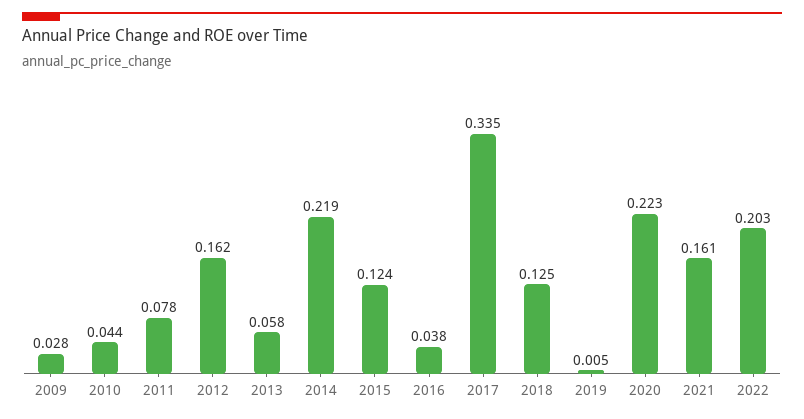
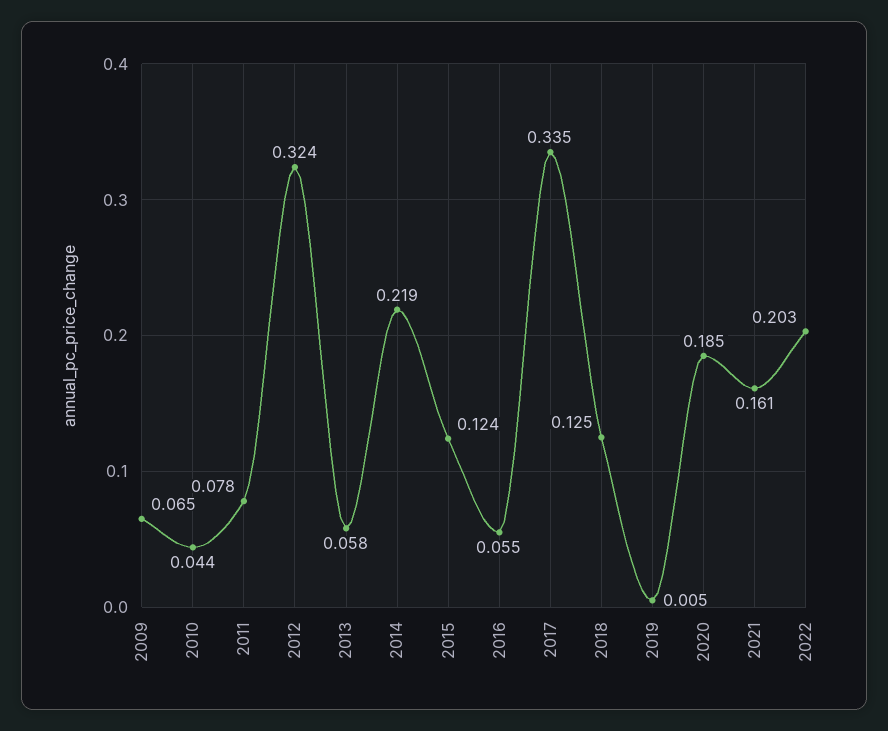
2009: 0.028 -> 0.065
2012: 0.162 -> 0.324
2016: 0.038 -> 0.055
2020: 0.223 -> 0.185

